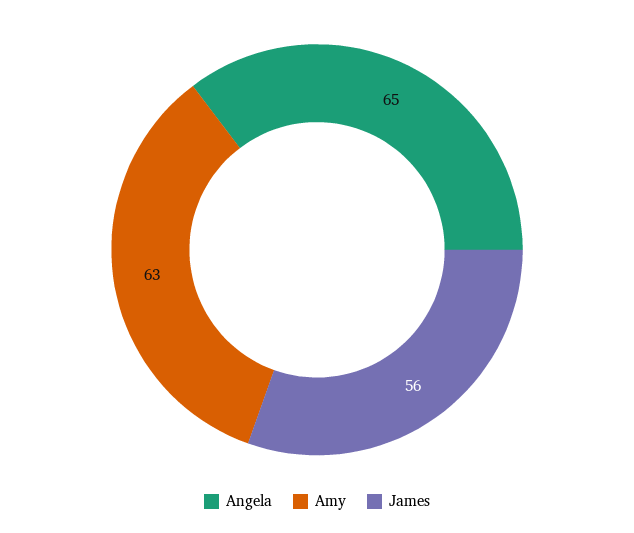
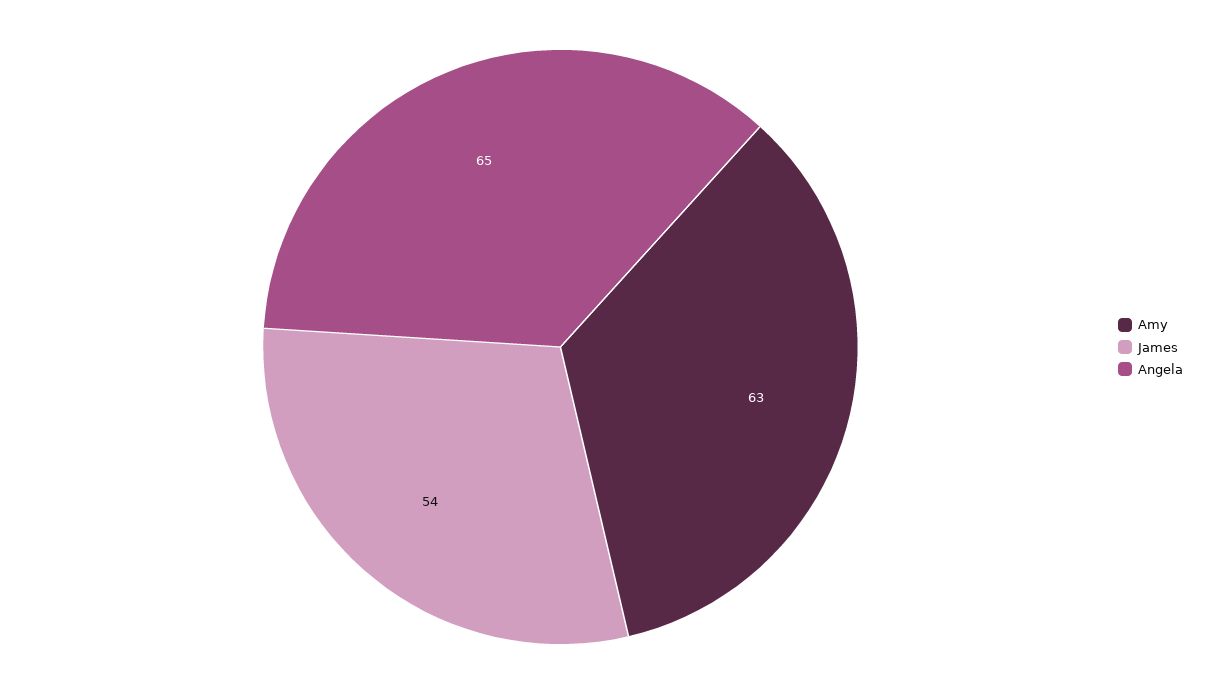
James: 56 -> 54

